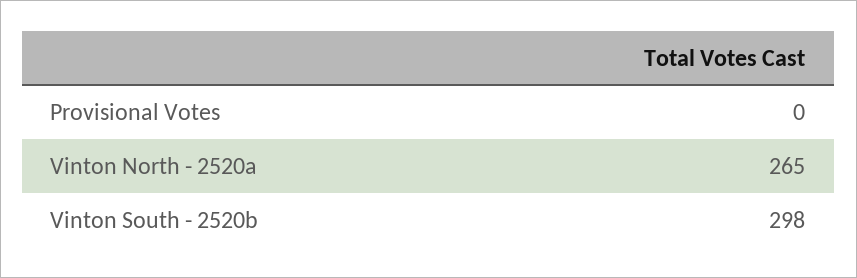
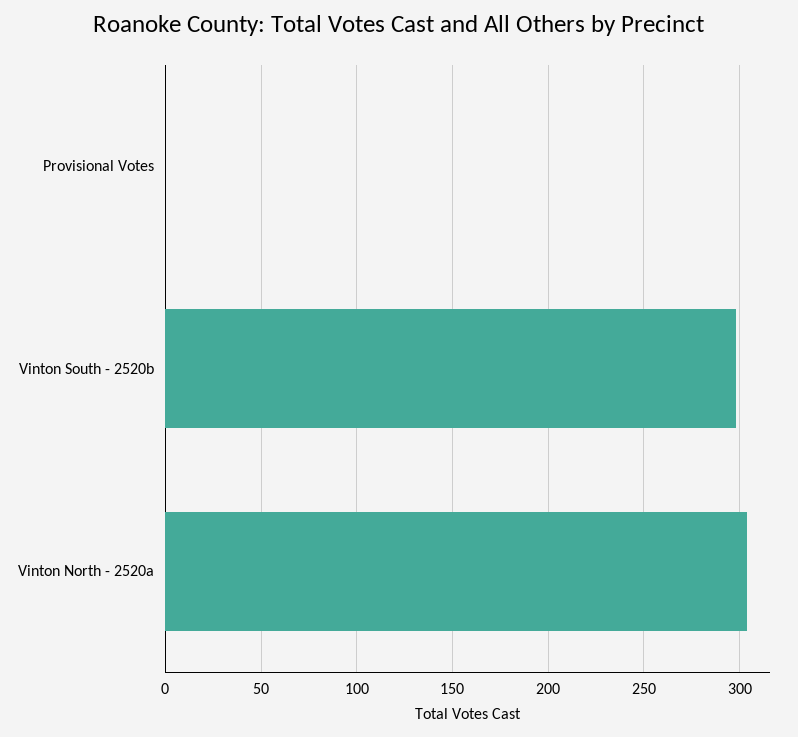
Vinton North - 2520a: 265 -> 305

